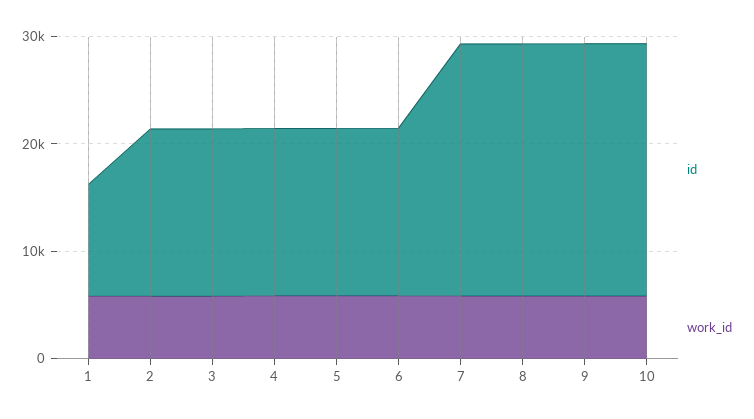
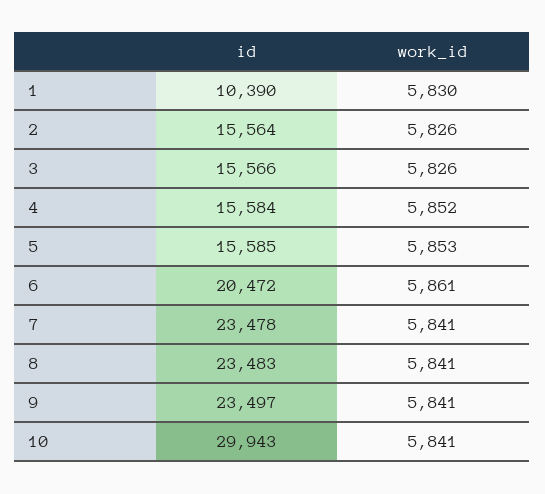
id, 6: 16000 -> 20472
id, 10: 24000 -> 29943

